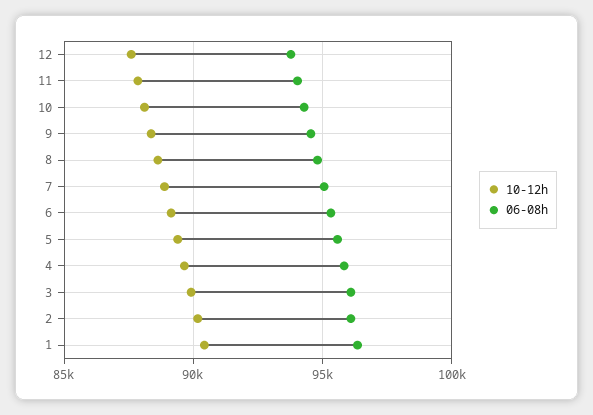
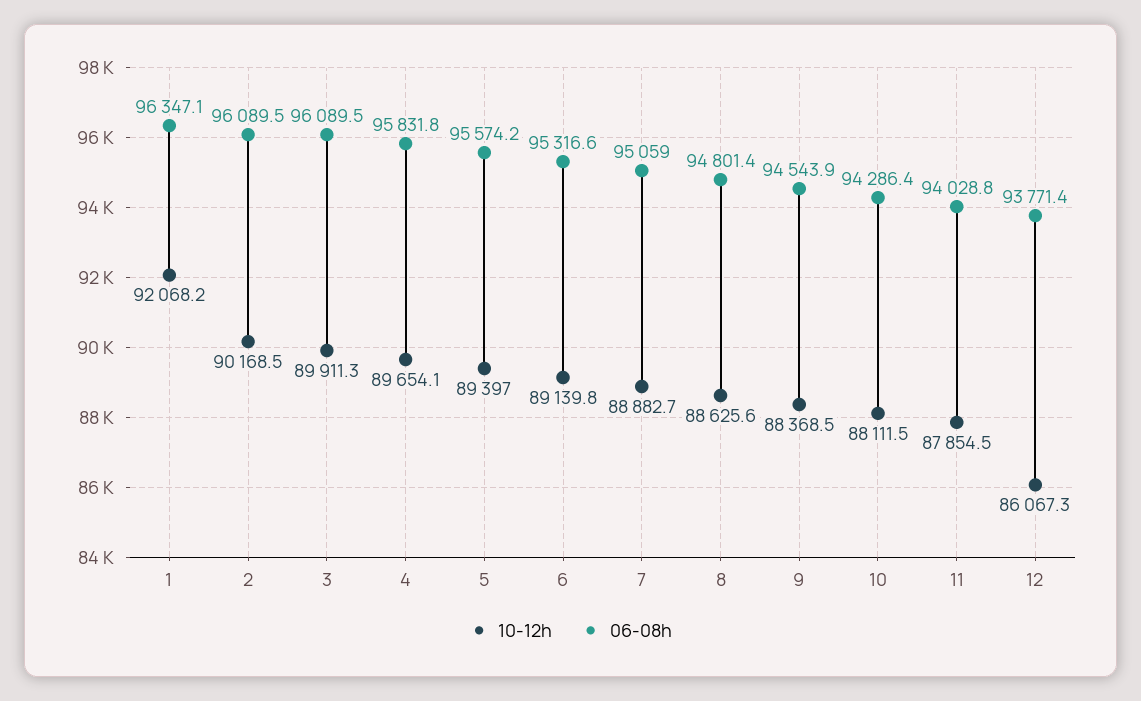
10-12h, 12: 87500 -> 86067.3
10-12h, 1: 90500 -> 92068.2

